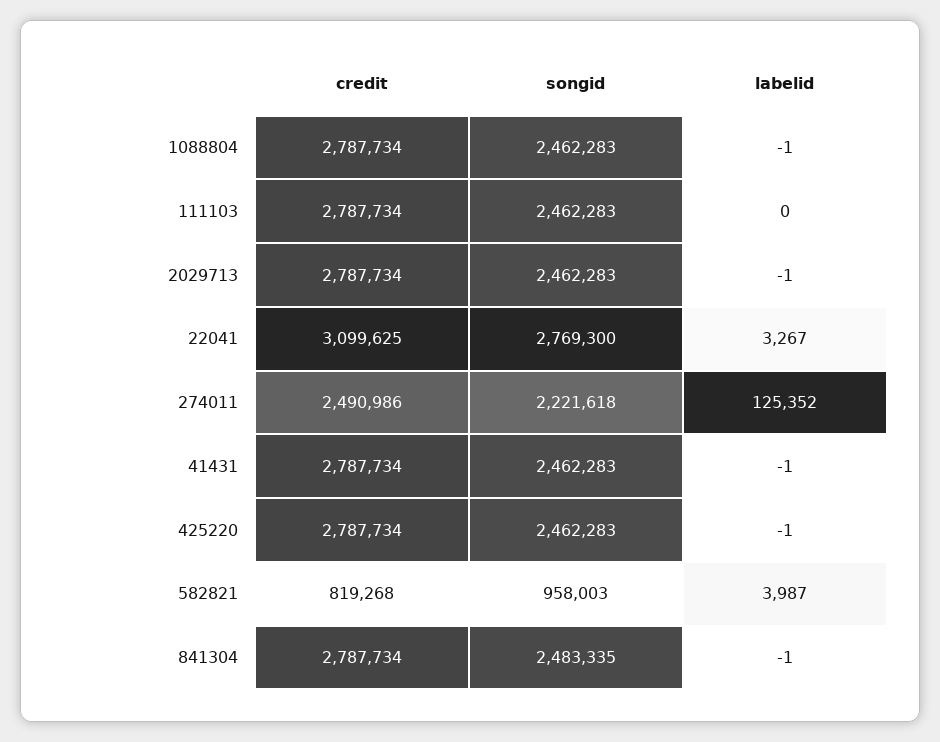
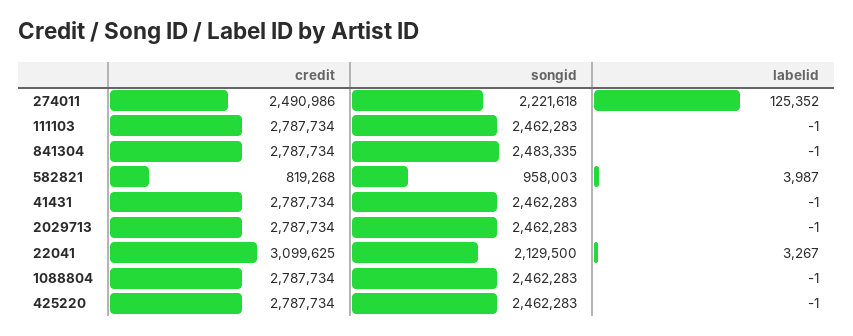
labelid, 111103: 0 -> -1
songid, 22041: 2769300 -> 2129500

